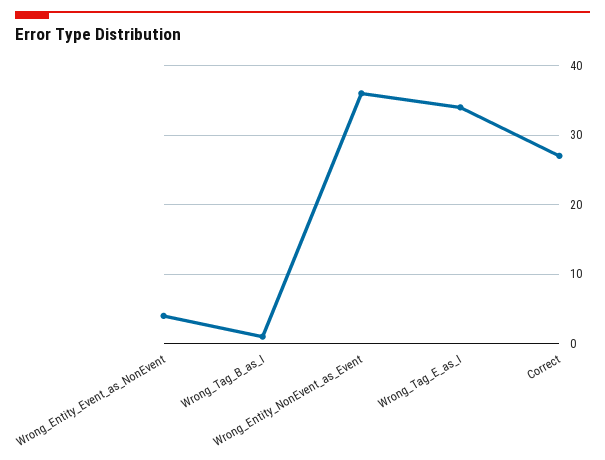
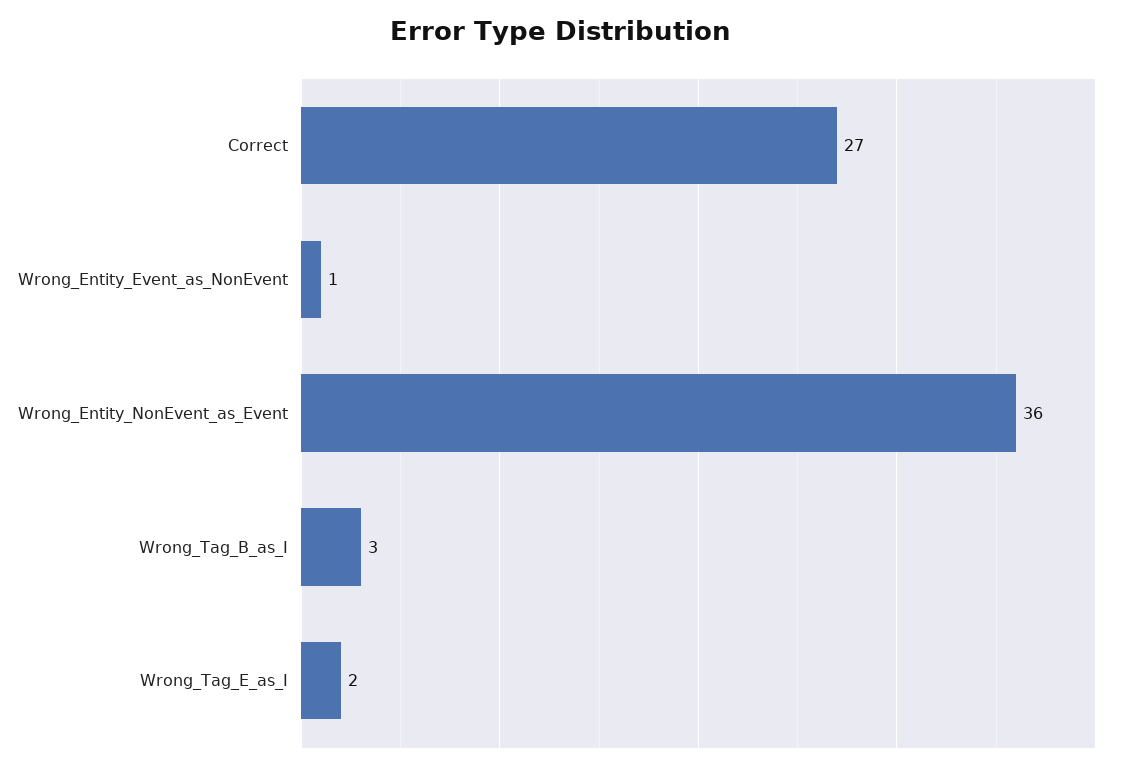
Wrong_Entity_Event_as_NonEvent: 4 -> 1
Wrong_Tag_B_as_I: 1 -> 3
Wrong_Tag_E_as_I: 34 -> 2

